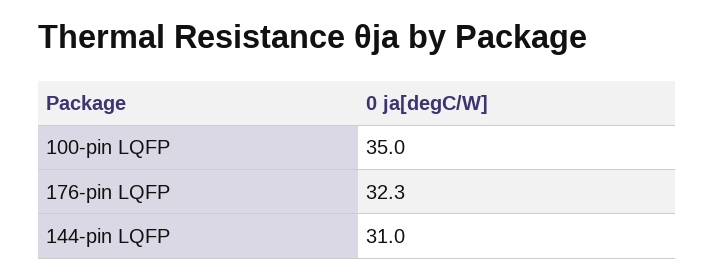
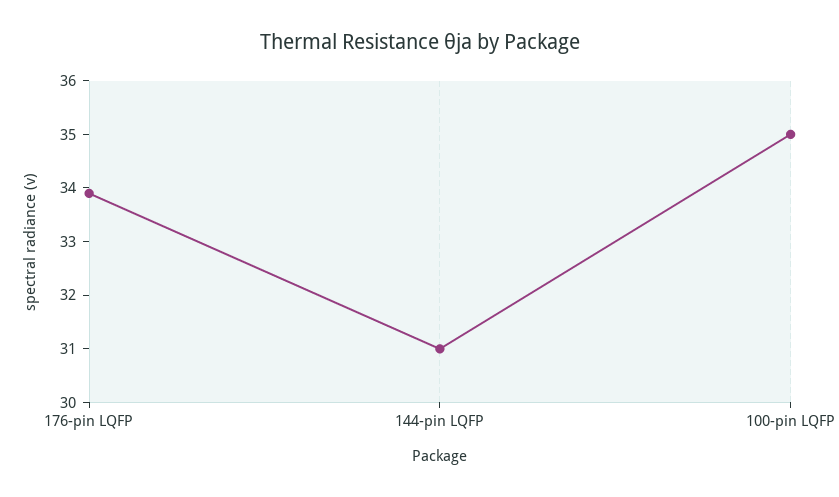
176-pin LQFP: 32.3 -> 34

